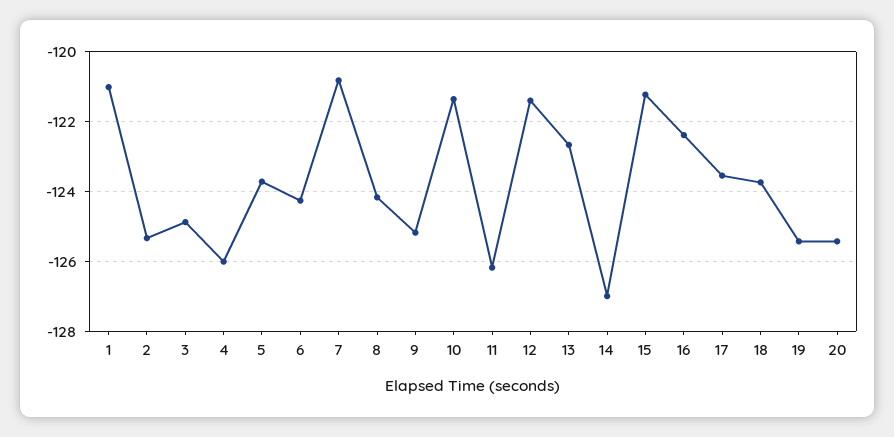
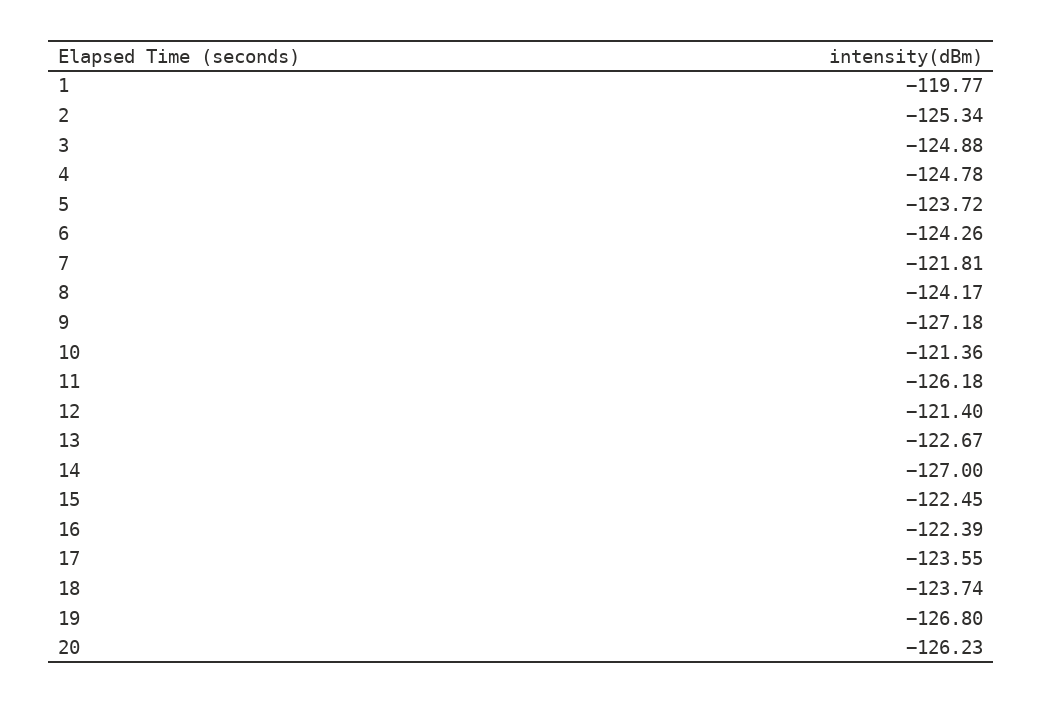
1: -121 -> -119.77
4: -126 -> -124.78
7: -120.8 -> -121.81
9: -125.2 -> -127.18
15: -121.2 -> -122.45
19: -125.4 -> -126.8
20: -125.4 -> -126.23

